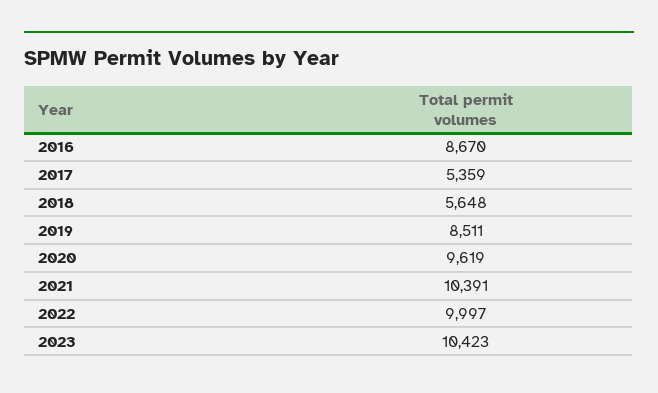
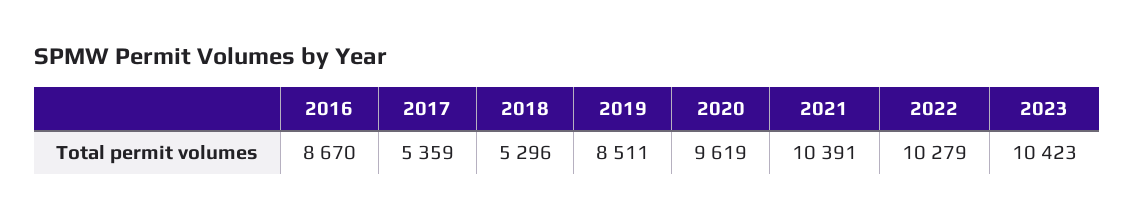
2018: 5648 -> 5296
2022: 9997 -> 10279

